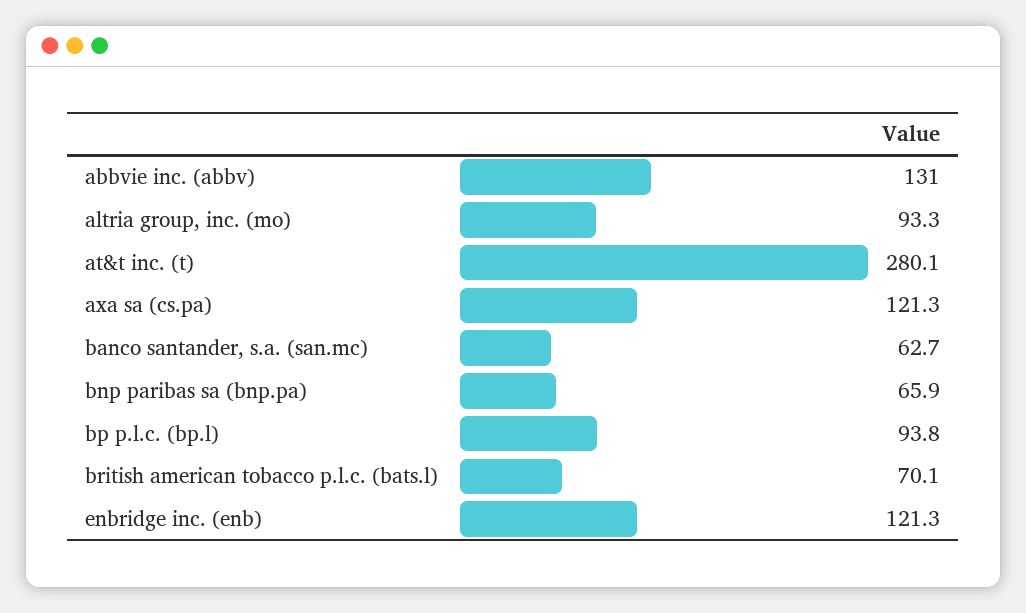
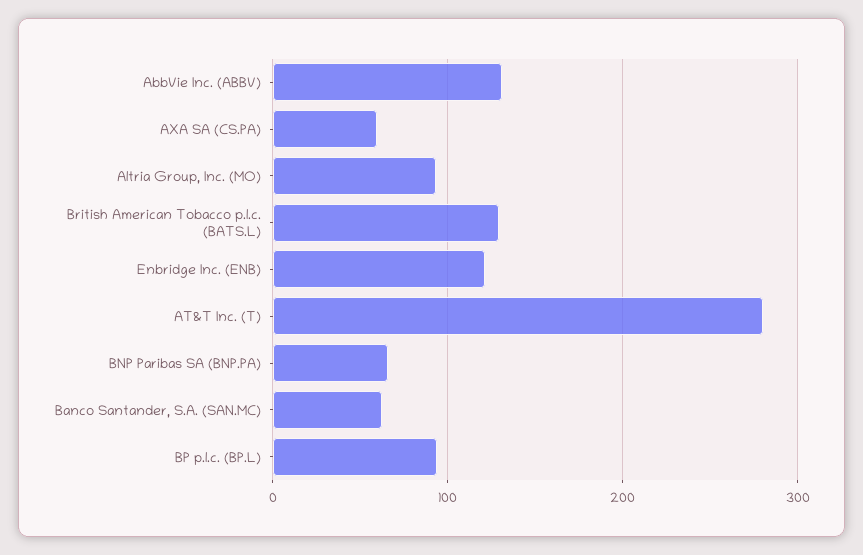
axa sa (cs.pa): 121.3 -> 60
british american tobacco p.l.c. (bats.l): 70.1 -> 130

